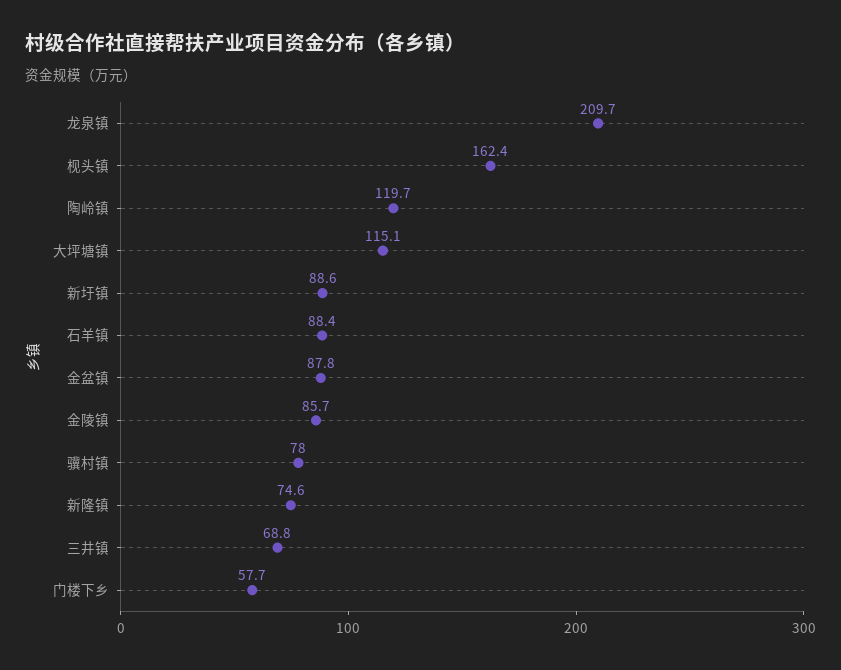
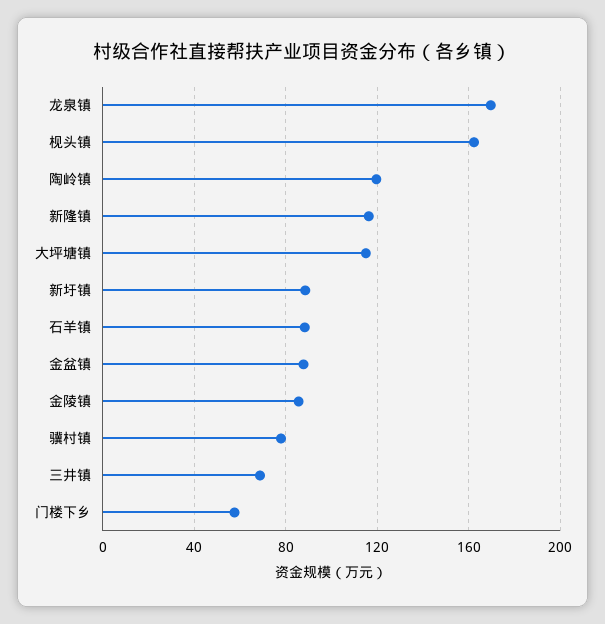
龙泉镇: 209.7 -> 170
新隆镇: 74.6 -> 115

